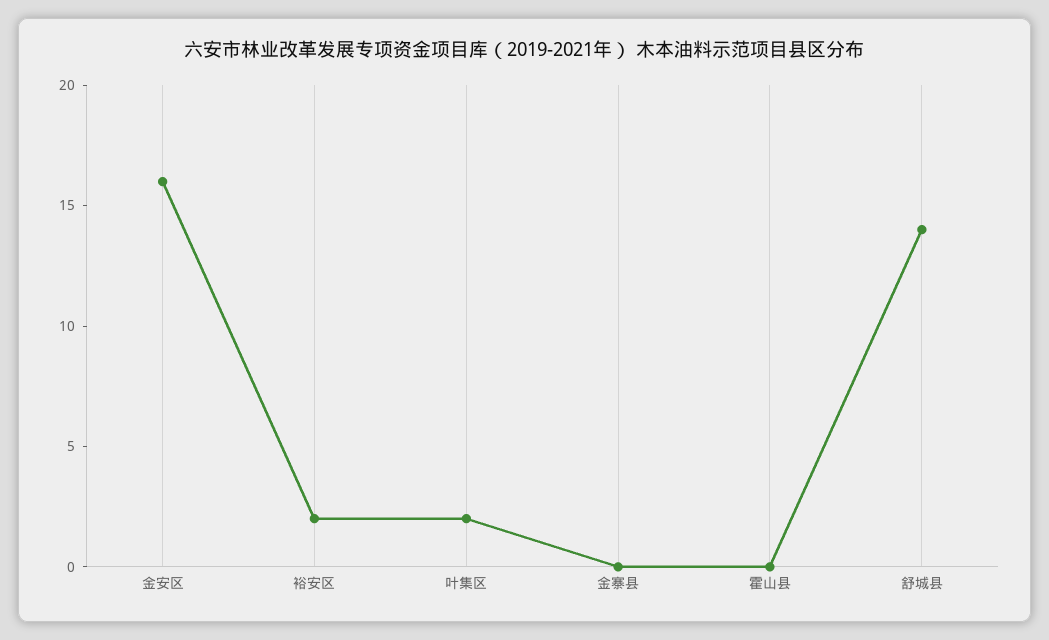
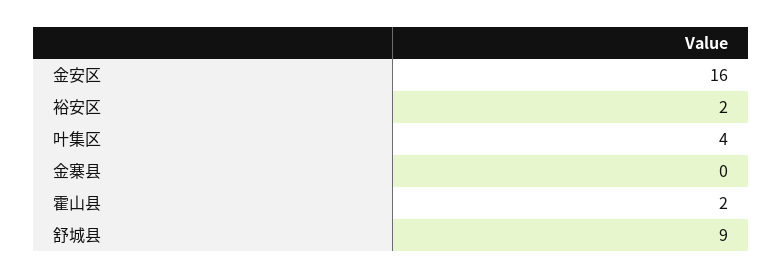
叶集区: 2 -> 4
霍山县: 0 -> 2
舒城县: 14 -> 9

